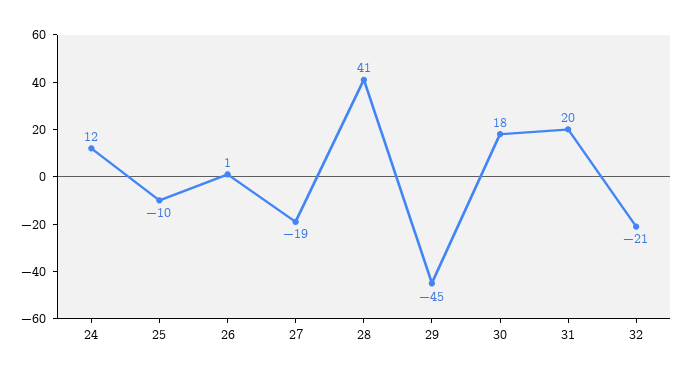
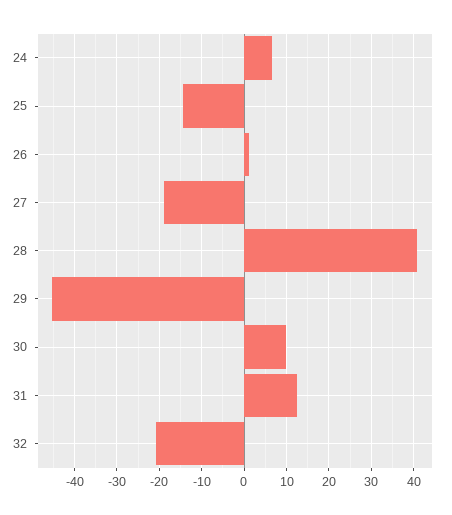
24: 12 -> 6
25: -10 -> -14
30: 18 -> 10
31: 20 -> 12

